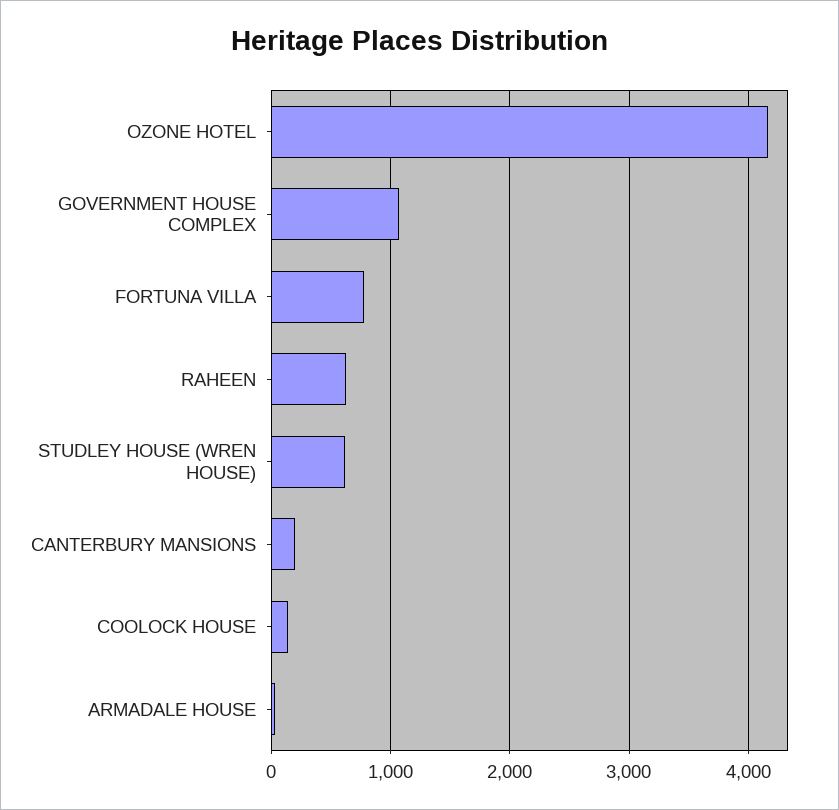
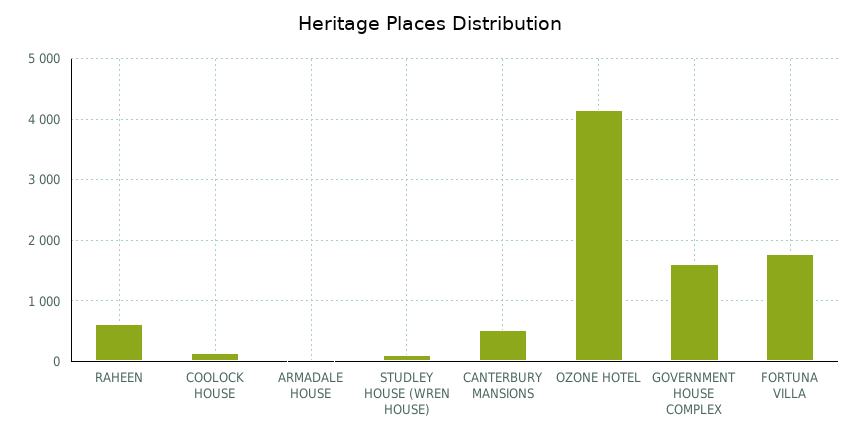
GOVERNMENT HOUSE COMPLEX: 1100 -> 1600
FORTUNA VILLA: 800 -> 1800
STUDLEY HOUSE (WREN HOUSE): 600 -> 100
CANTERBURY MANSIONS: 200 -> 500

